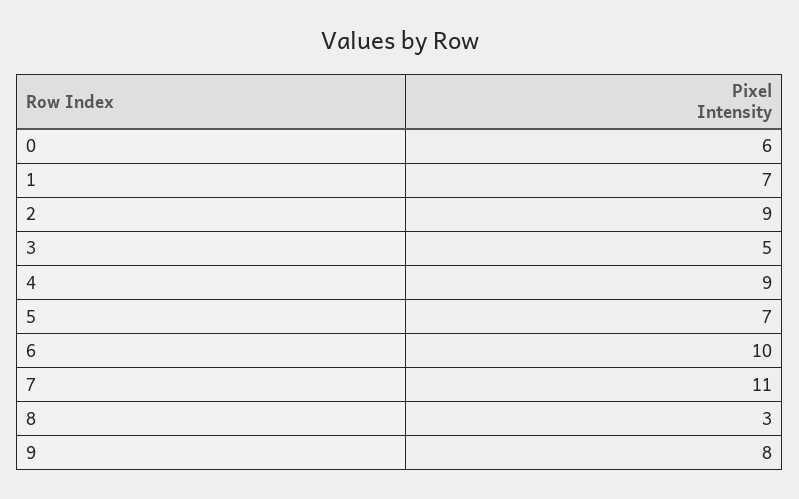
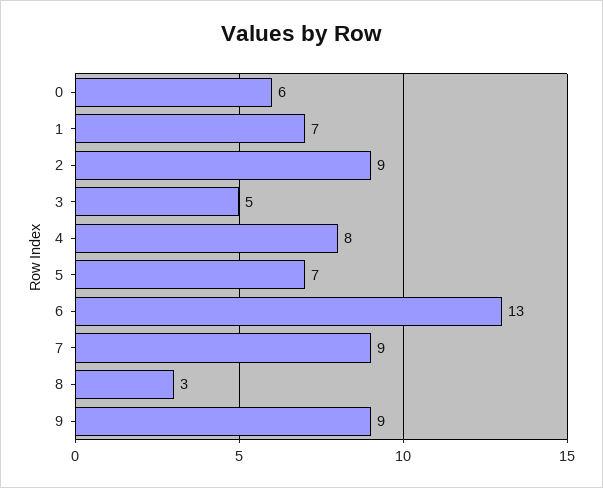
4: 9 -> 8
6: 10 -> 13
7: 11 -> 9
9: 8 -> 9

